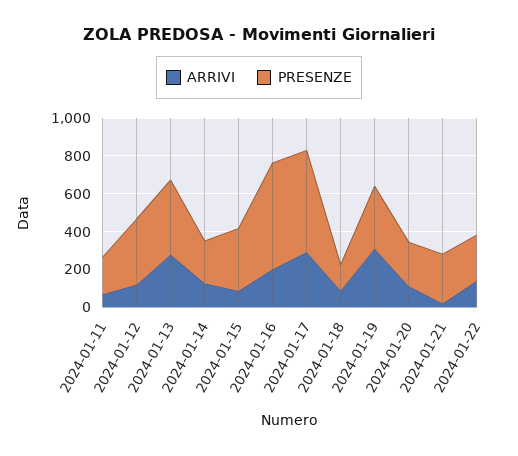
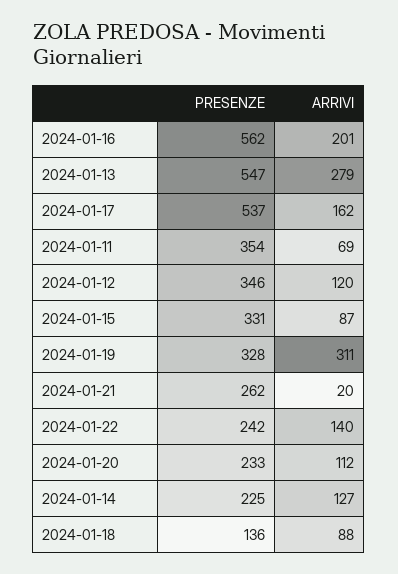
PRESENZE, 2024-01-11: 200 -> 354
PRESENZE, 2024-01-13: 400 -> 547
ARRIVI, 2024-01-17: 300 -> 162

